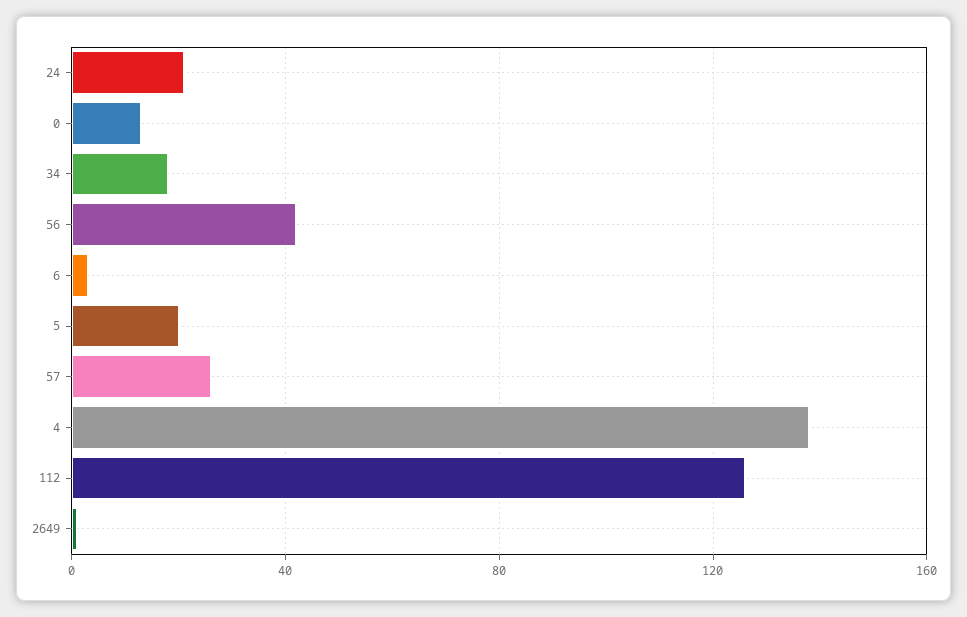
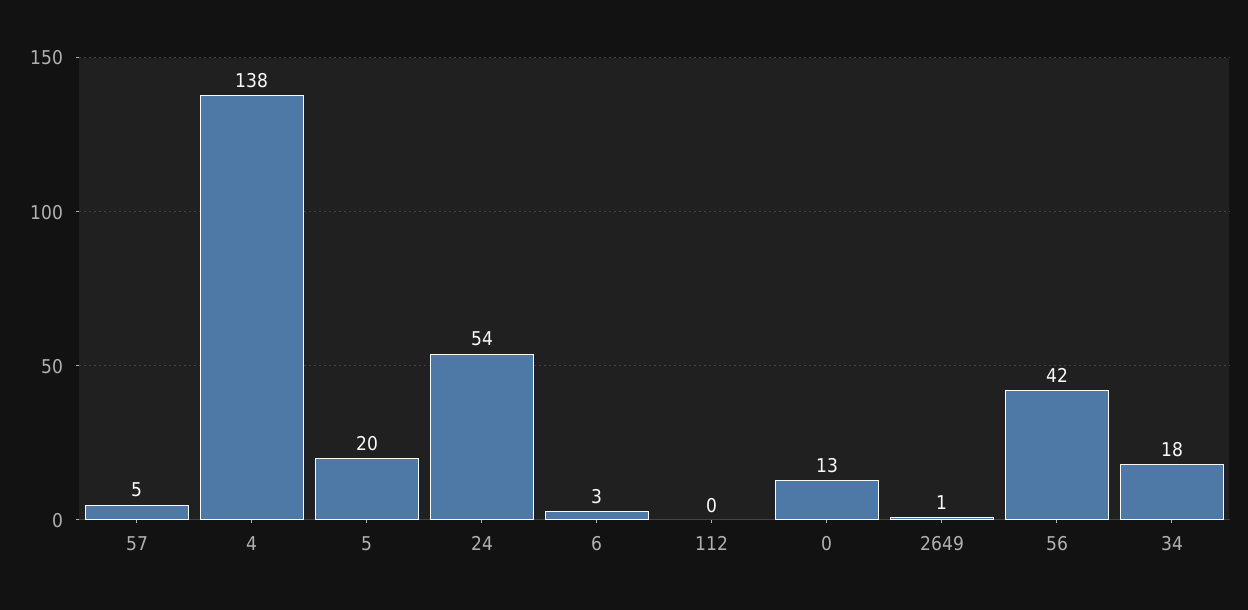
24: 20 -> 54
57: 25 -> 5
112: 125 -> 0

